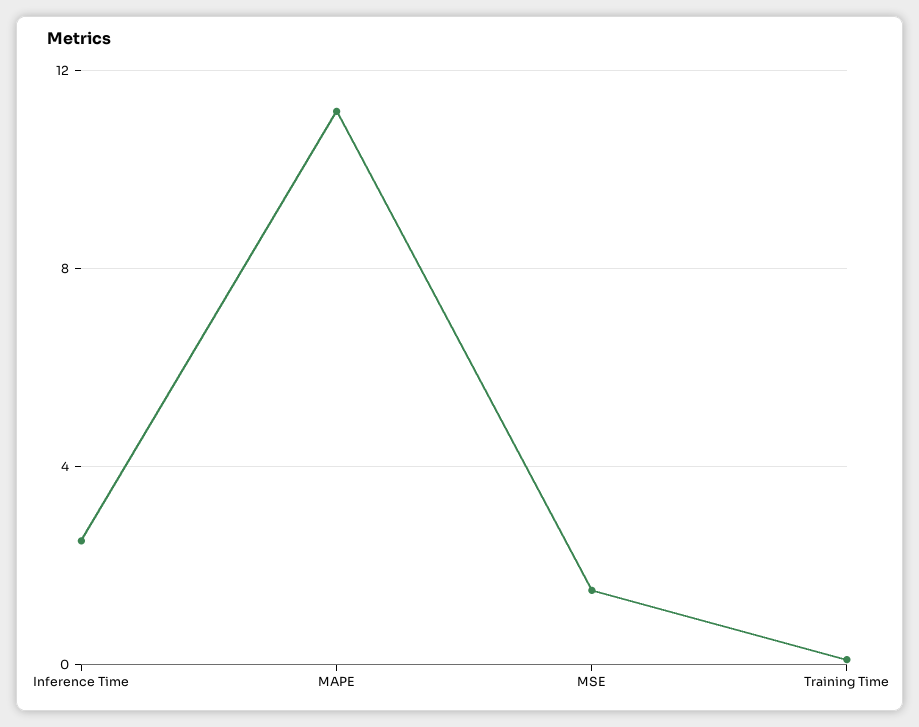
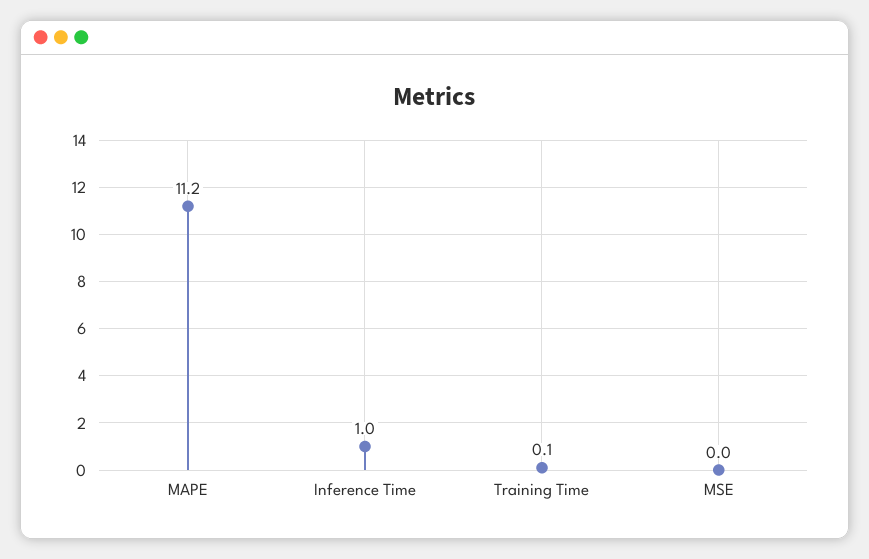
Inference Time: 2.5 -> 1
MSE: 1.5 -> 0

